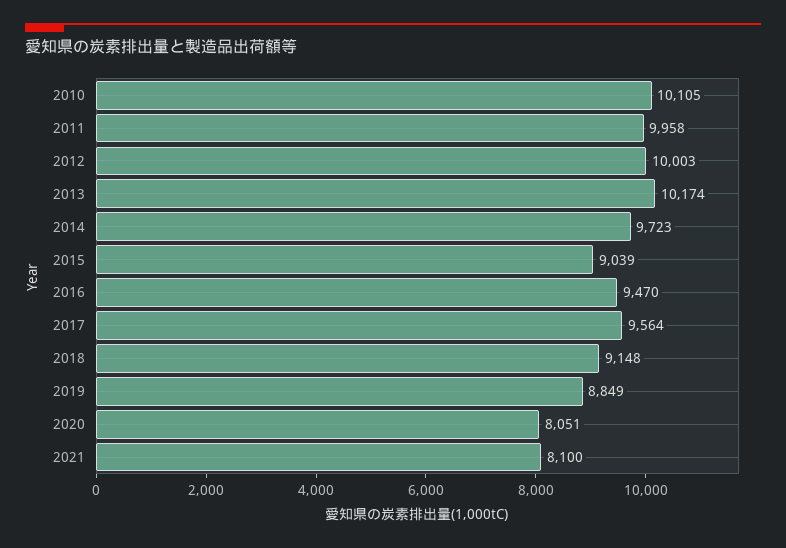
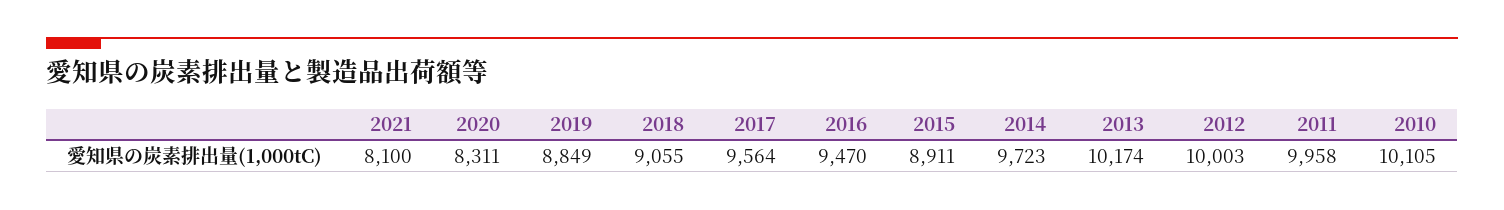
2015: 9039 -> 8911
2018: 9148 -> 9055
2020: 8051 -> 8311

